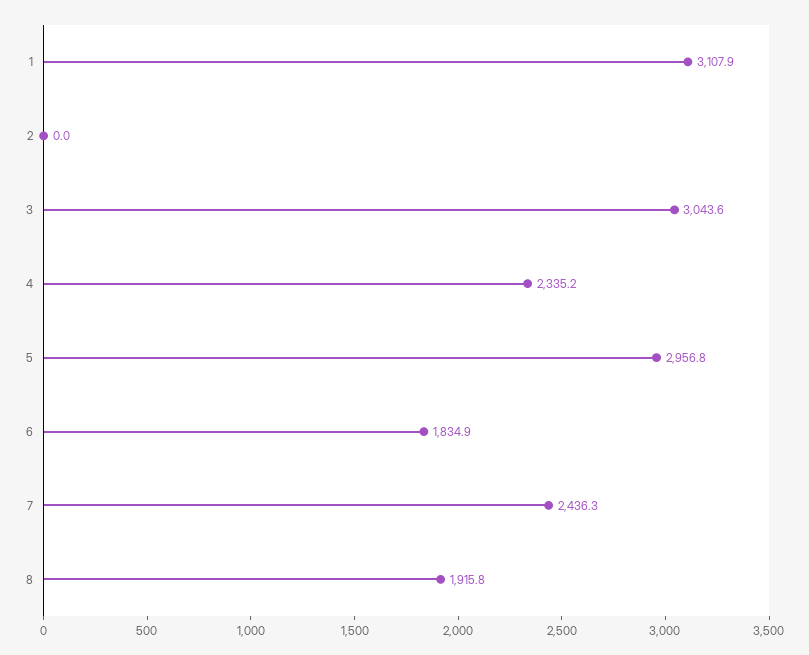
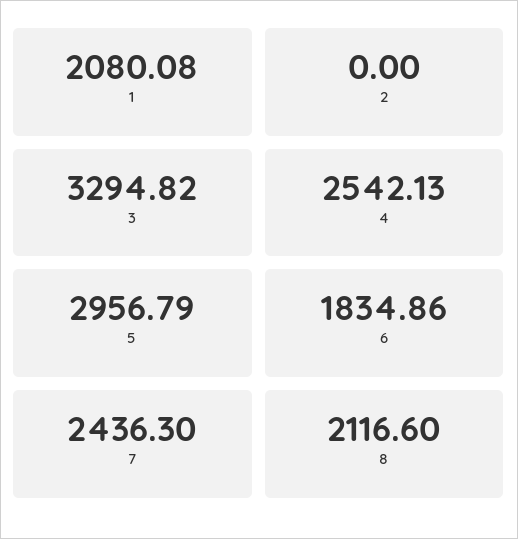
1: 3107.9 -> 2080.08
3: 3043.6 -> 3294.82
4: 2335.2 -> 2542.13
8: 1915.8 -> 2116.6

